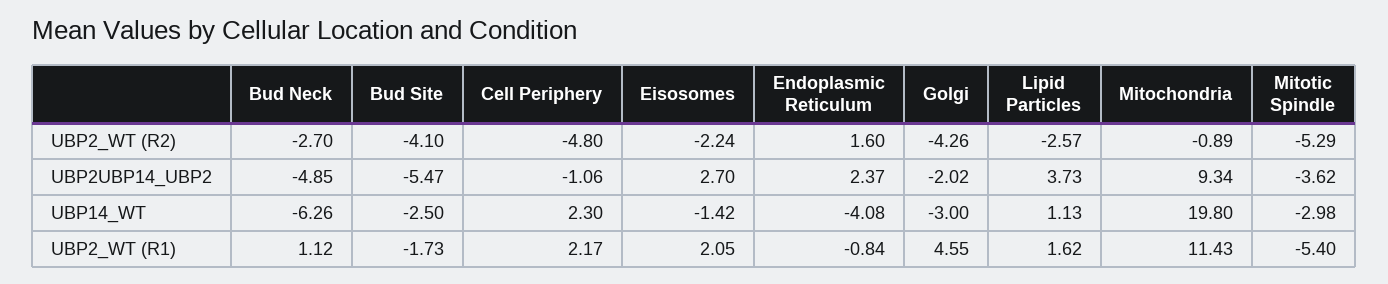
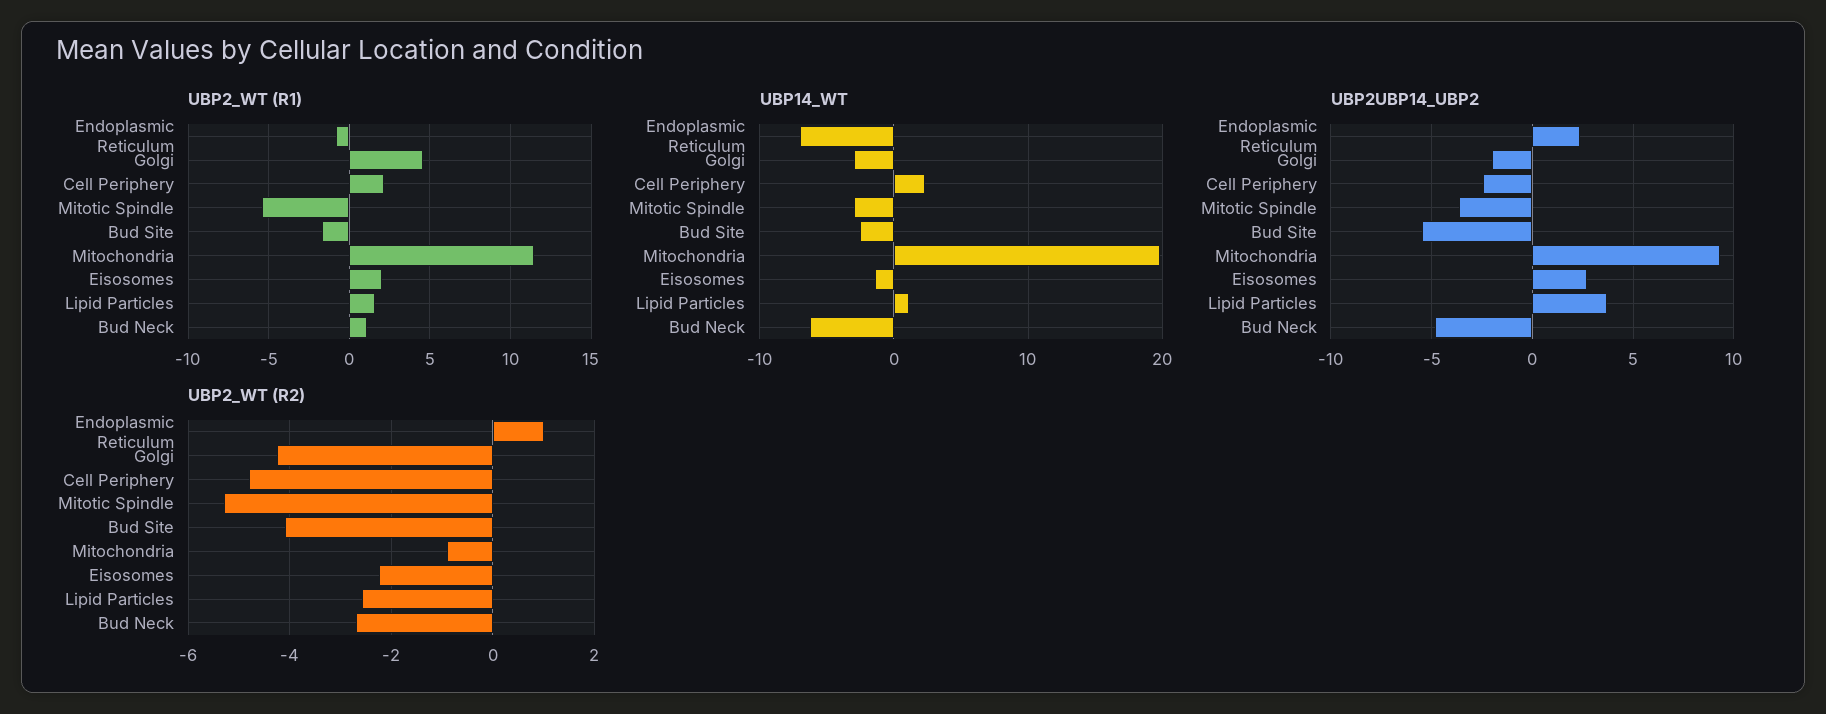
UBP2_WT (R2), Endoplasmic Reticulum: 1.6 -> 1
UBP2UBP14_UBP2, Cell Periphery: -1.06 -> -2.5
UBP14_WT, Endoplasmic Reticulum: -4.08 -> -7

